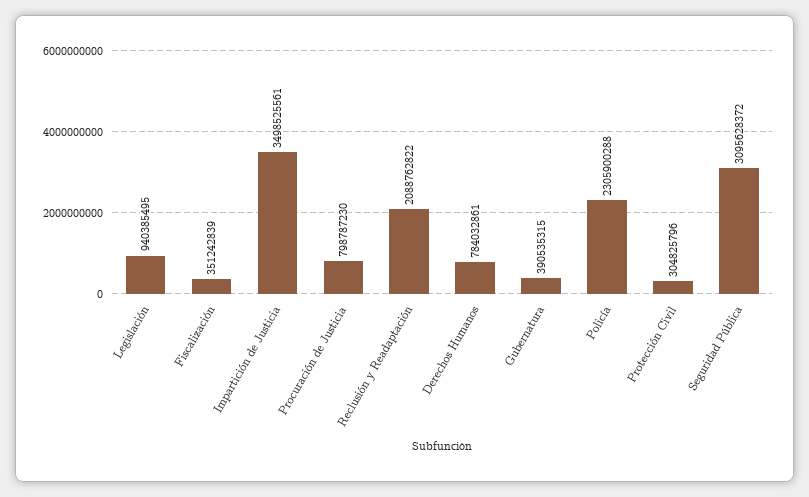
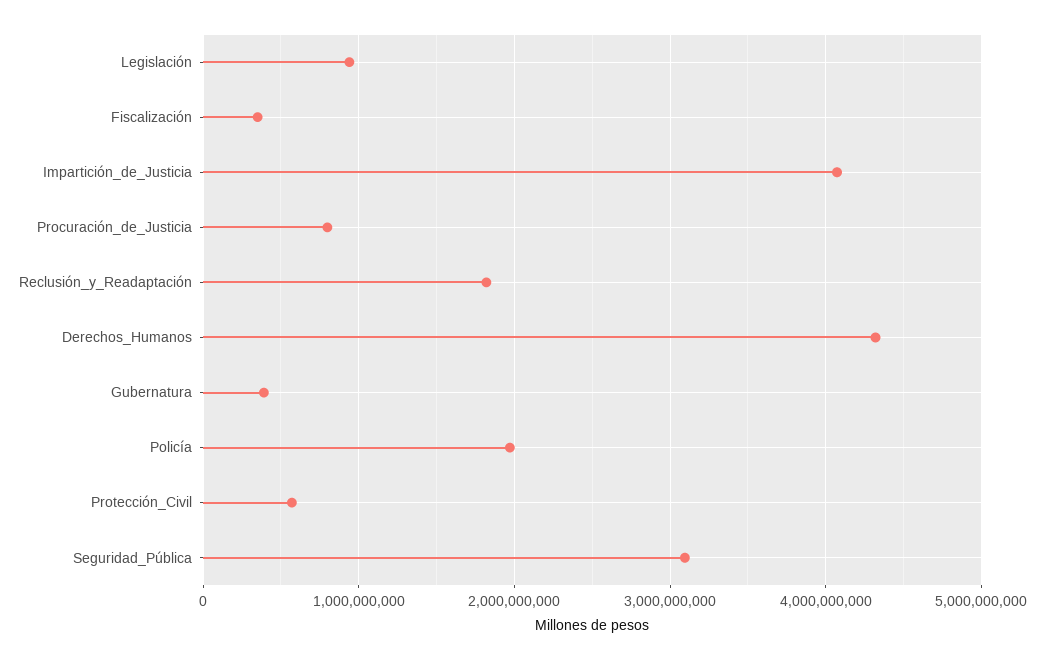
Impartición de Justicia: 3498525561 -> 4100000000
Reclusión y Readaptación: 2088762822 -> 1800000000
Derechos Humanos: 784032861 -> 4300000000
Policía: 2305900288 -> 2000000000
Protección Civil: 304825796 -> 600000000

